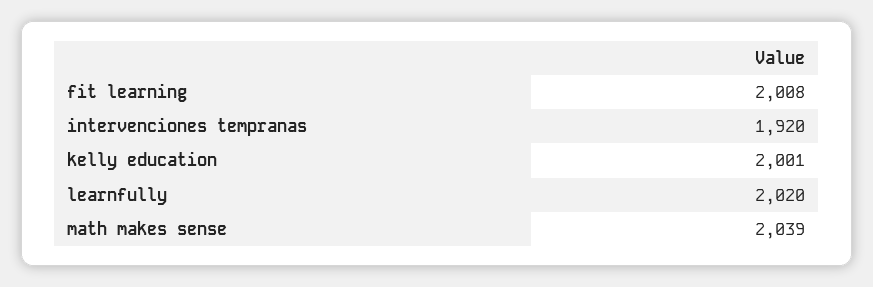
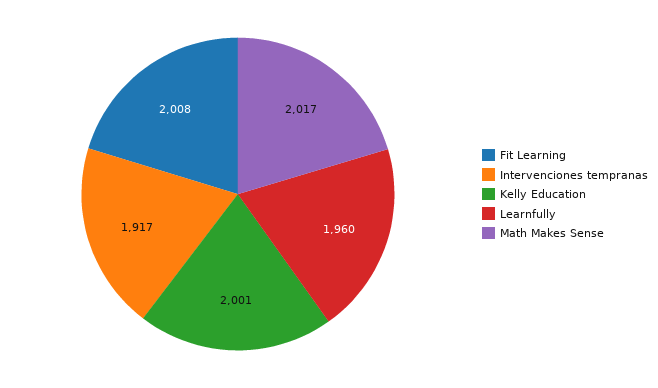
intervenciones tempranas: 1920 -> 1917
learnfully: 2020 -> 1960
math makes sense: 2039 -> 2017

